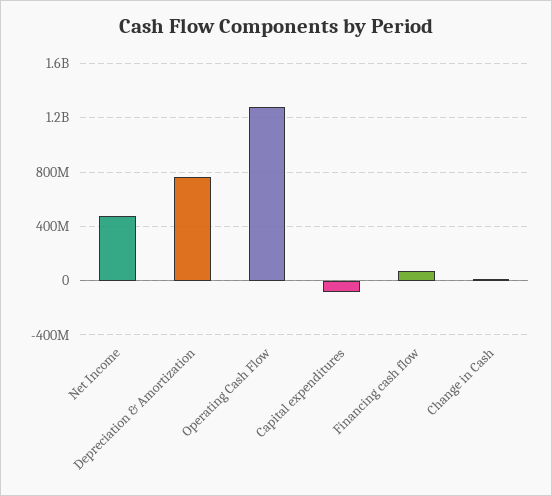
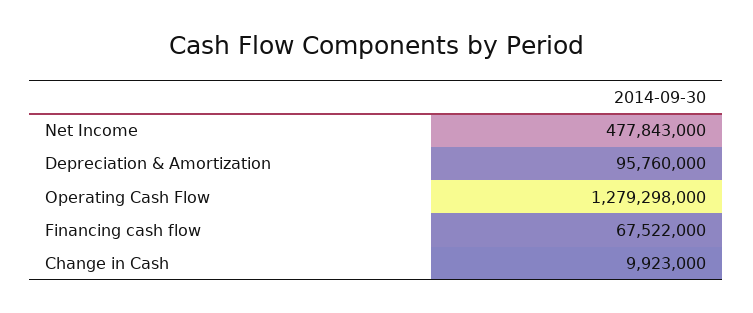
Depreciation & Amortization: 750000000 -> 95760000
Capital expenditures: -100000000 -> none

